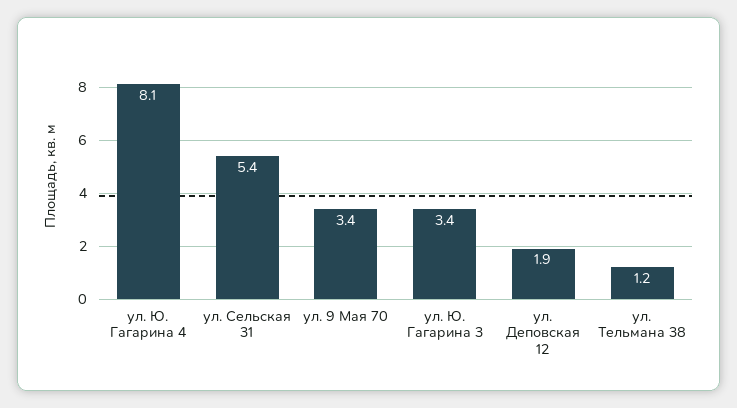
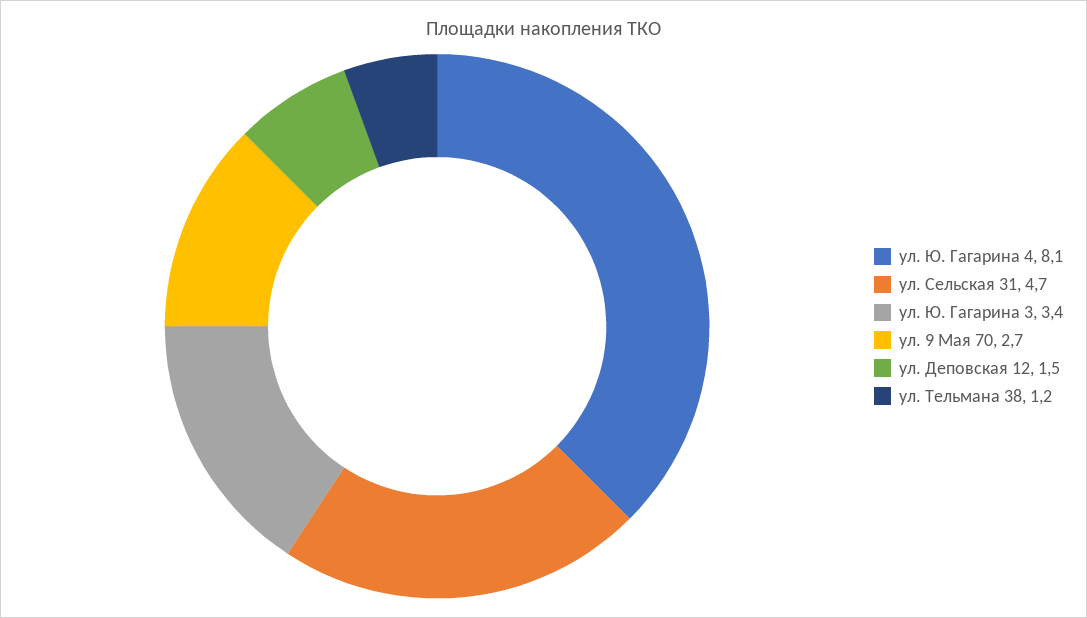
ул. Сельская 31: 5.4 -> 4.7
ул. 9 Мая 70: 3.4 -> 2.7
ул. Деповская 12: 1.9 -> 1.5

